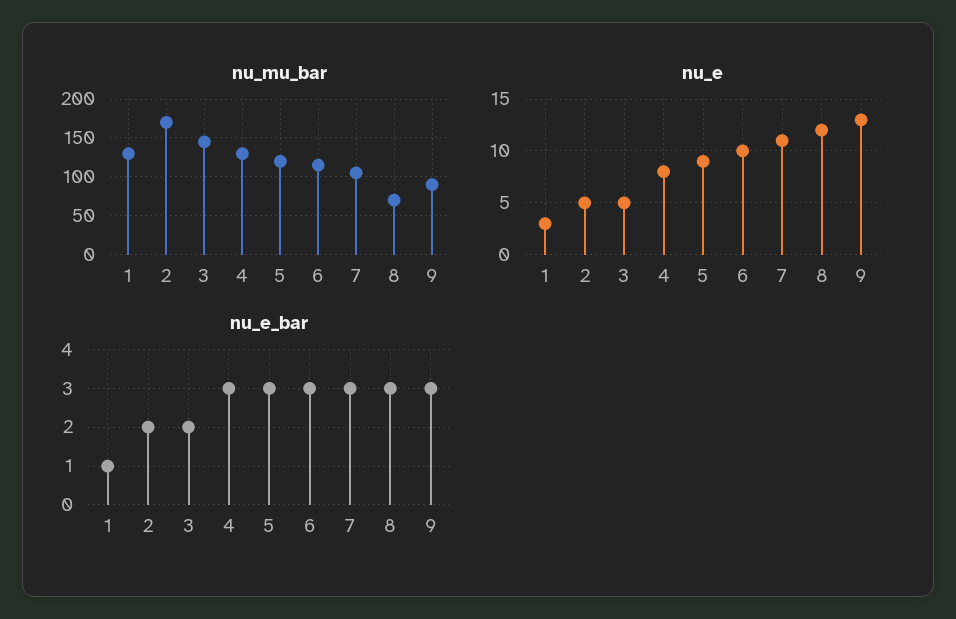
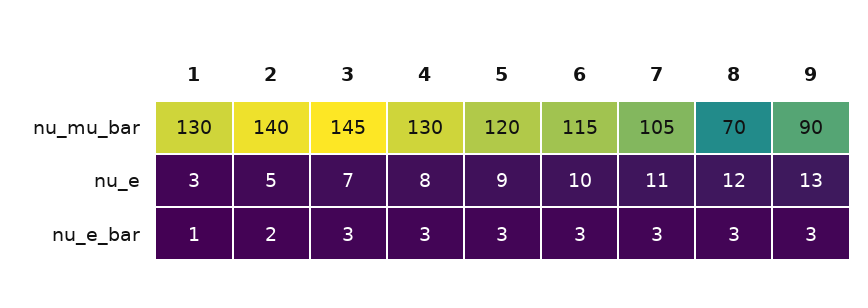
nu_mu_bar, 2: 170 -> 140
nu_e, 3: 5 -> 7
nu_e_bar, 3: 2 -> 3

